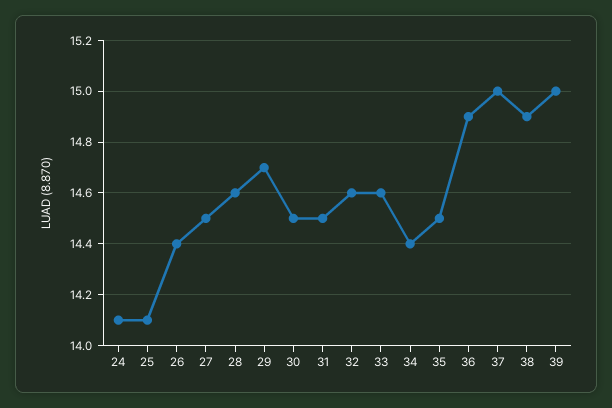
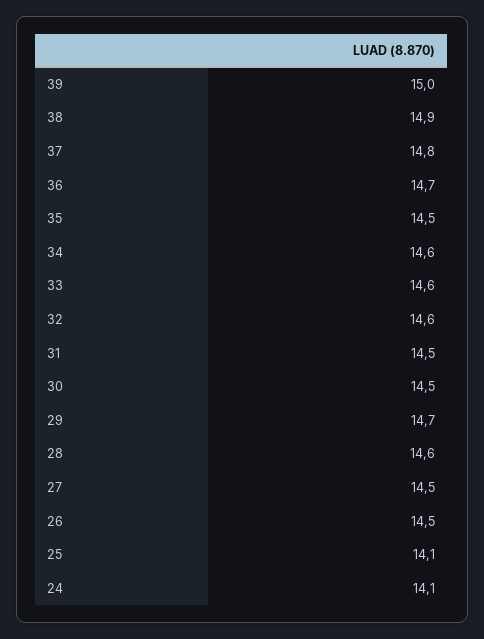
26: 14.4 -> 14.5
34: 14.4 -> 14.6
36: 14.9 -> 14.7
37: 15 -> 14.8

